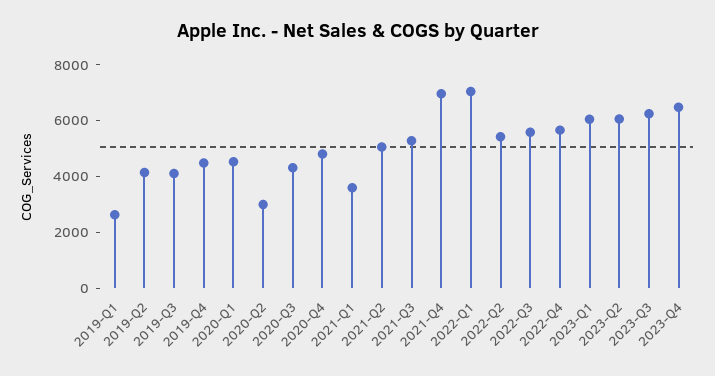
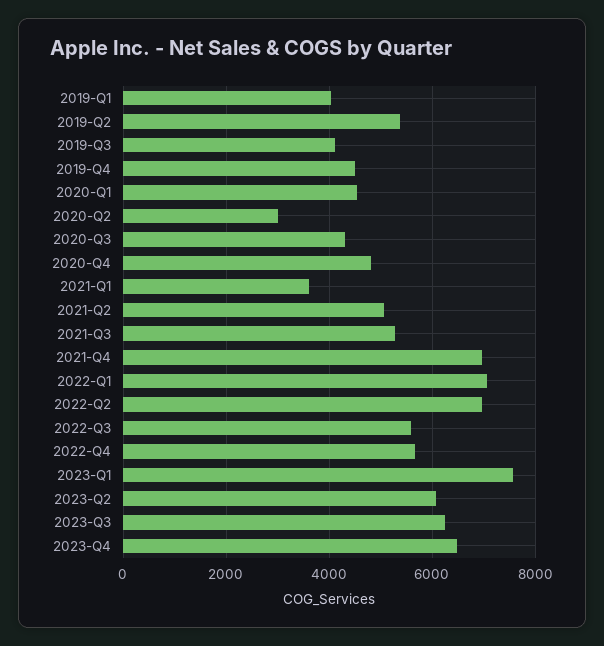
2019-Q1: 2500 -> 4000
2019-Q2: 4000 -> 5400
2022-Q2: 5500 -> 7000
2023-Q1: 6000 -> 7600

